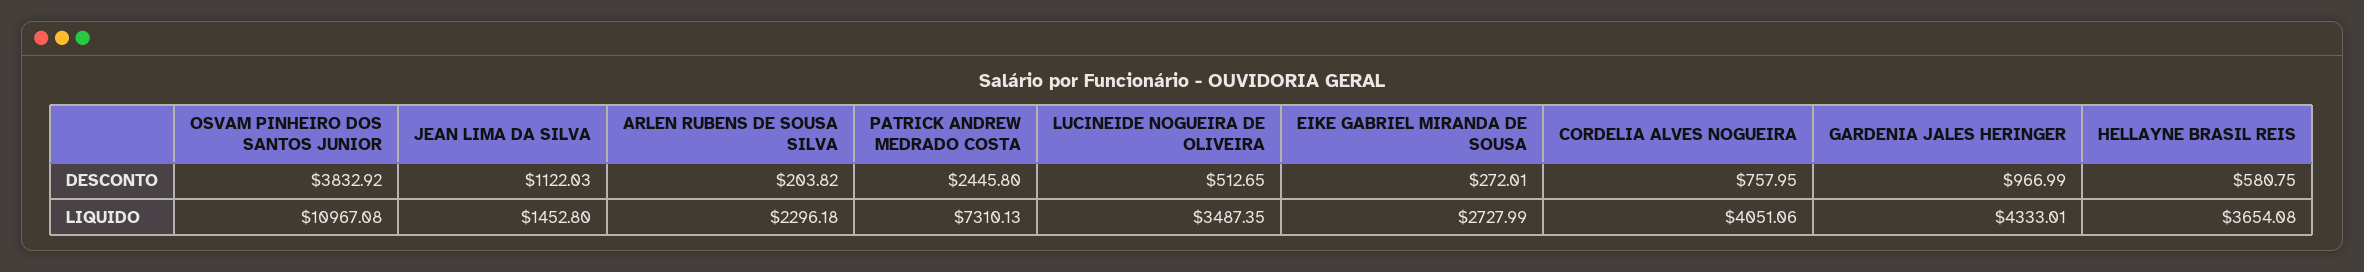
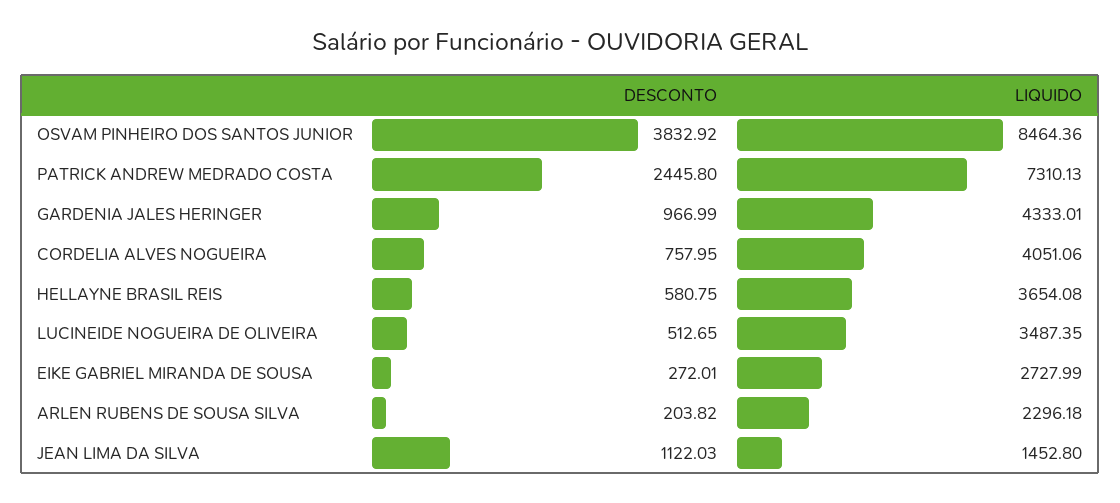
OSVAM PINHEIRO DOS SANTOS JUNIOR, LIQUIDO: 10967.08 -> 8464.36

